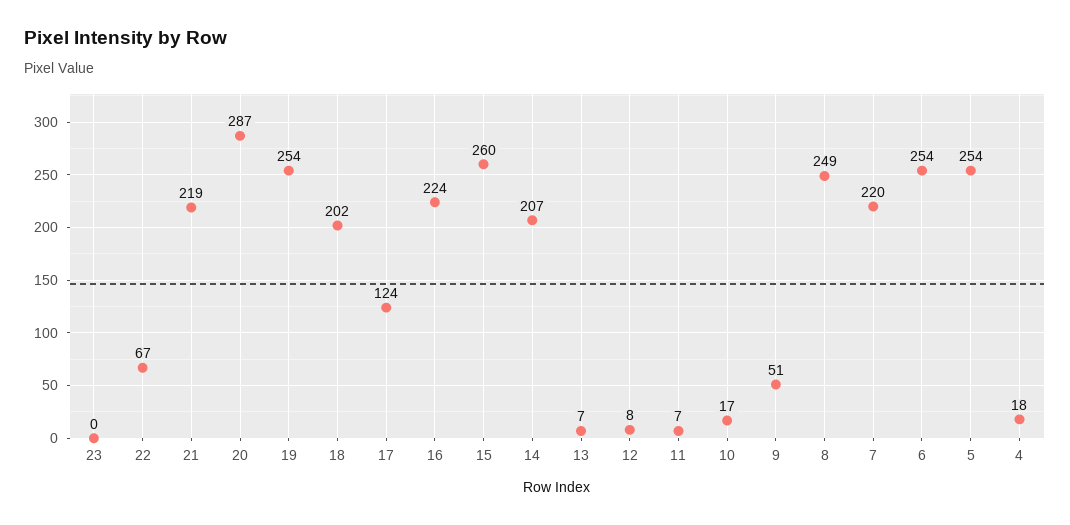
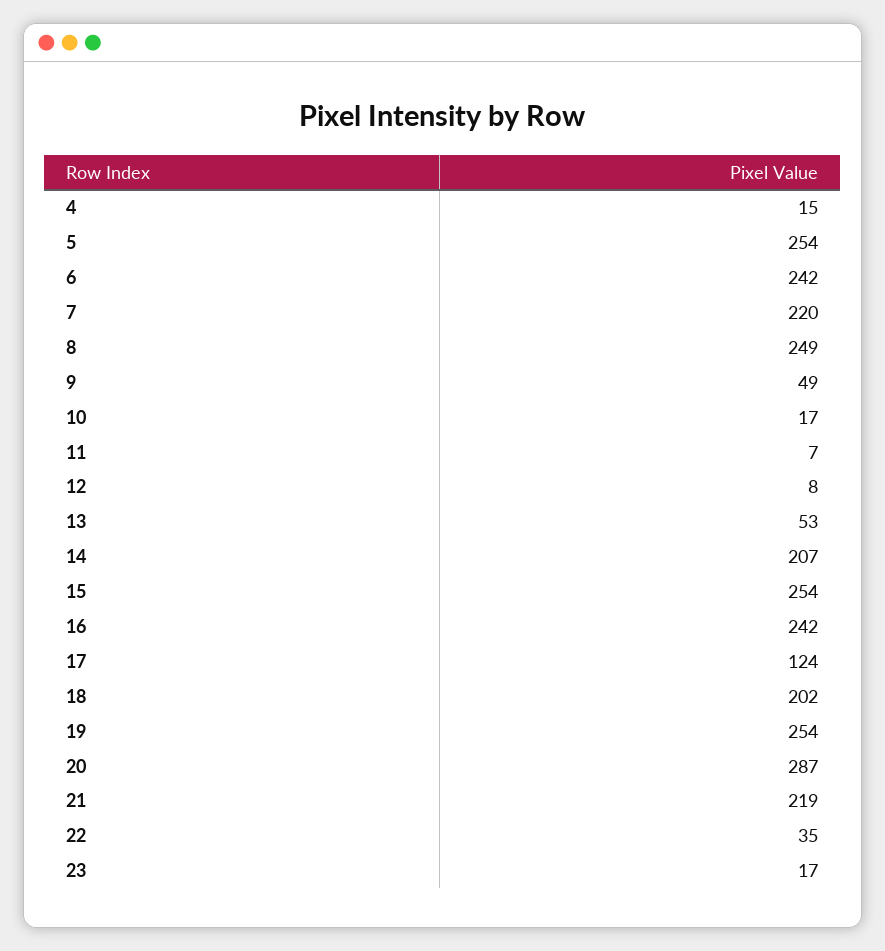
23: 0 -> 17
22: 67 -> 35
16: 224 -> 242
15: 260 -> 254
13: 7 -> 53
9: 51 -> 49
6: 254 -> 242
4: 18 -> 15

